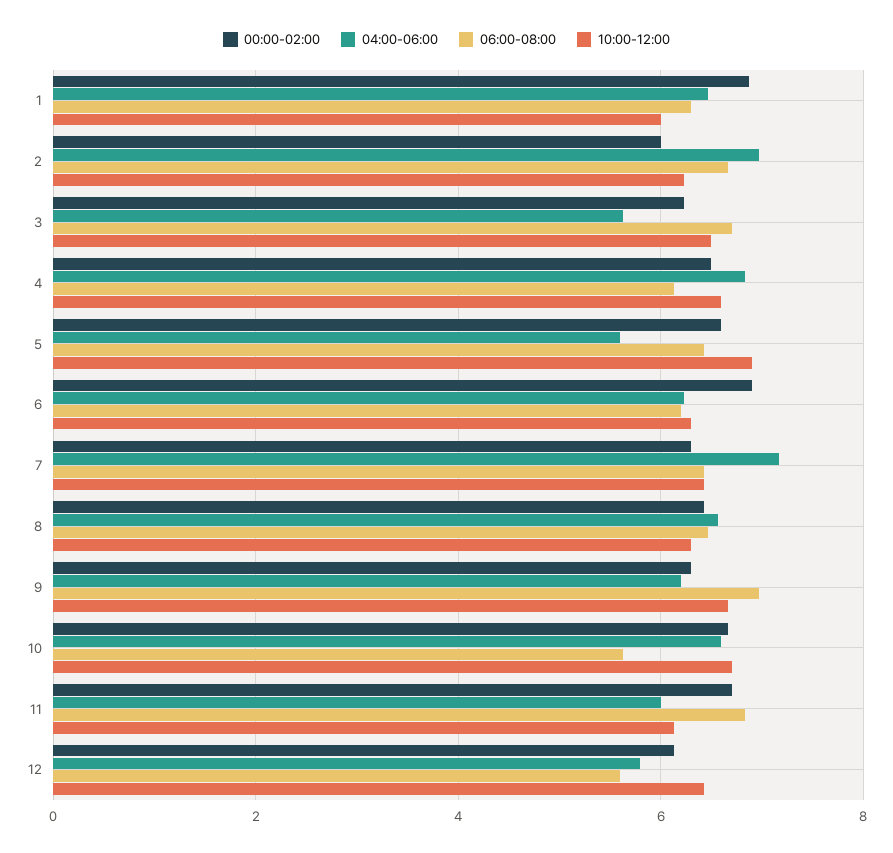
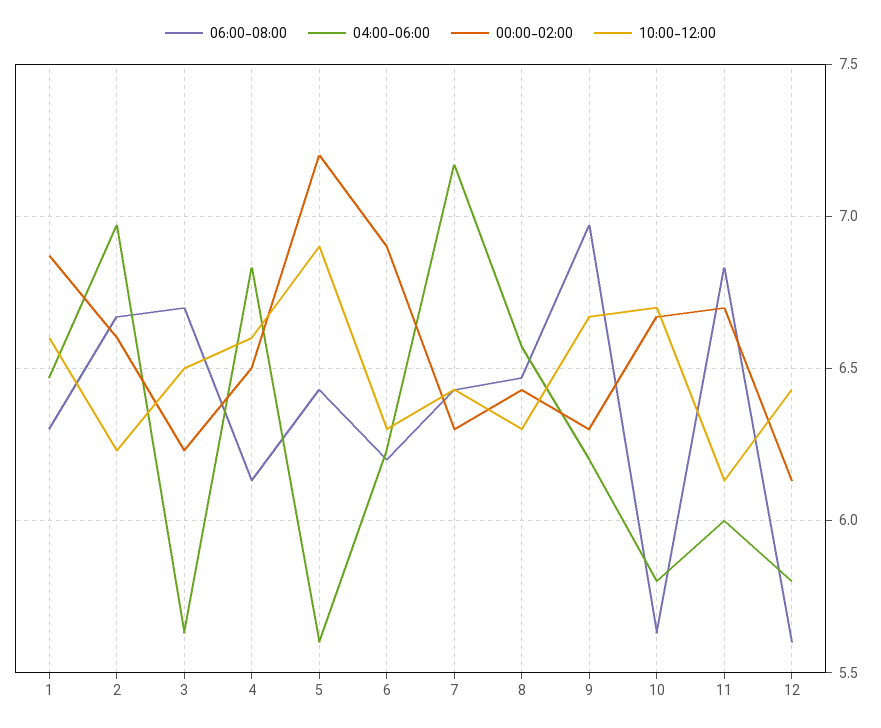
10:00-12:00, 1: 6 -> 6.6
00:00-02:00, 2: 6 -> 6.6
00:00-02:00, 5: 6.6 -> 7.2
04:00-06:00, 10: 6.6 -> 5.8

